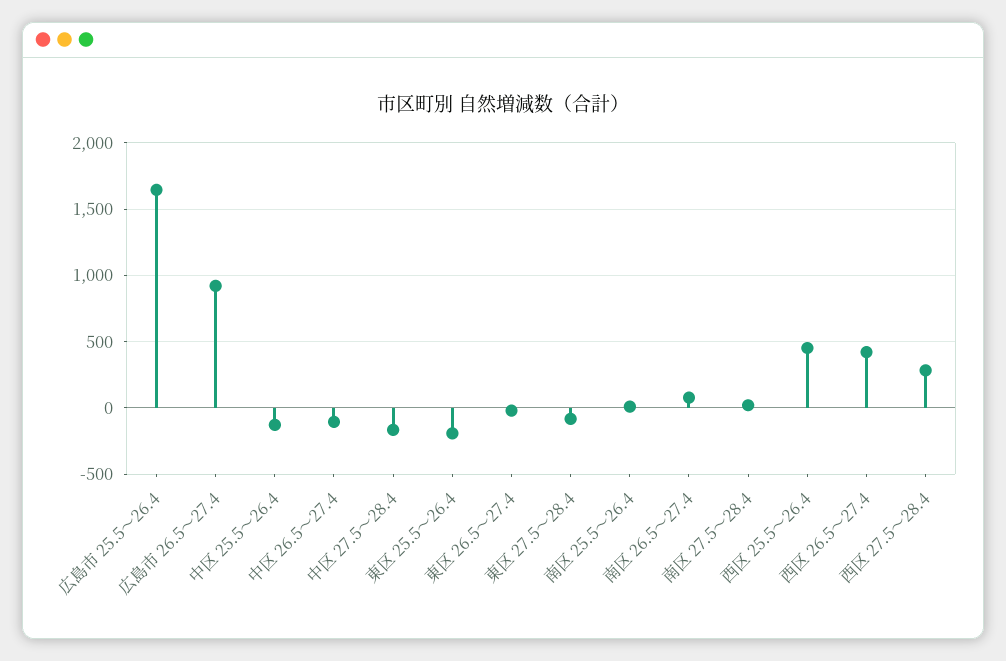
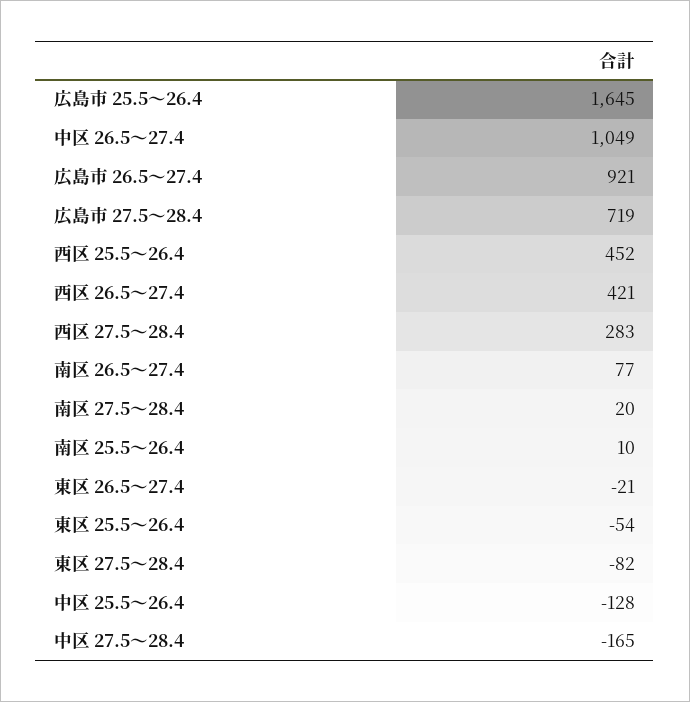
中区 26.5～27.4: -100 -> 1049
東区 25.5～26.4: -200 -> -54
広島市 27.5～28.4: none -> 719

